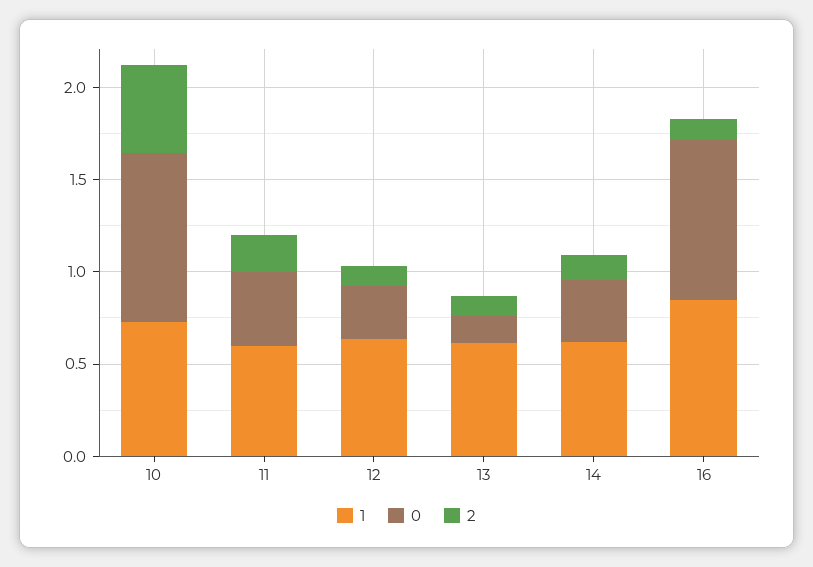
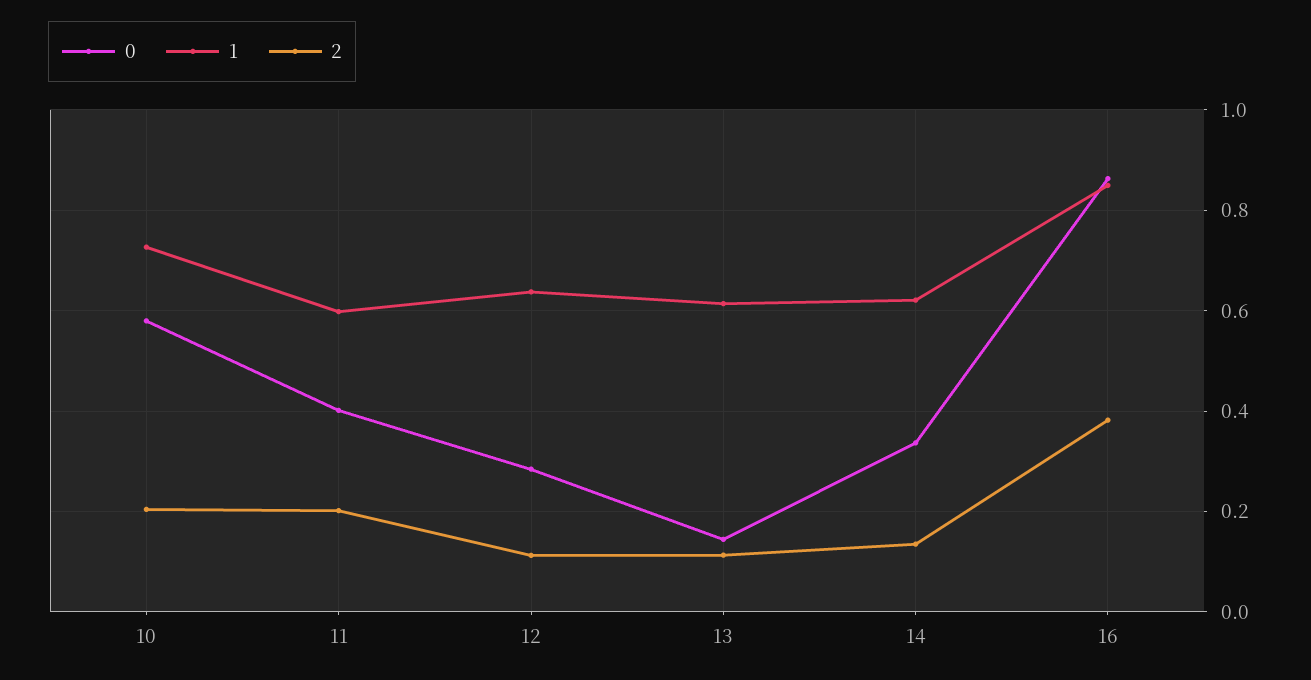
0, 10: 0.9 -> 0.58
2, 10: 0.5 -> 0.2
2, 16: 0.1 -> 0.38

